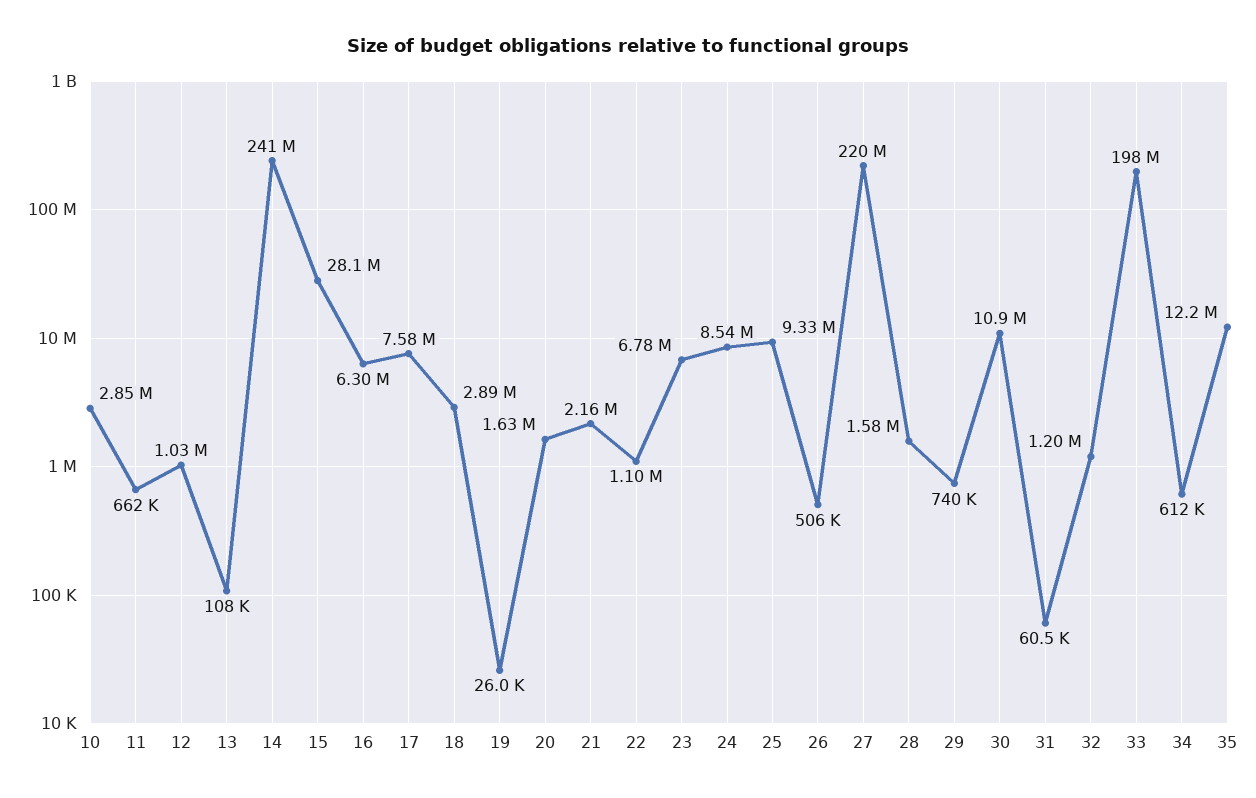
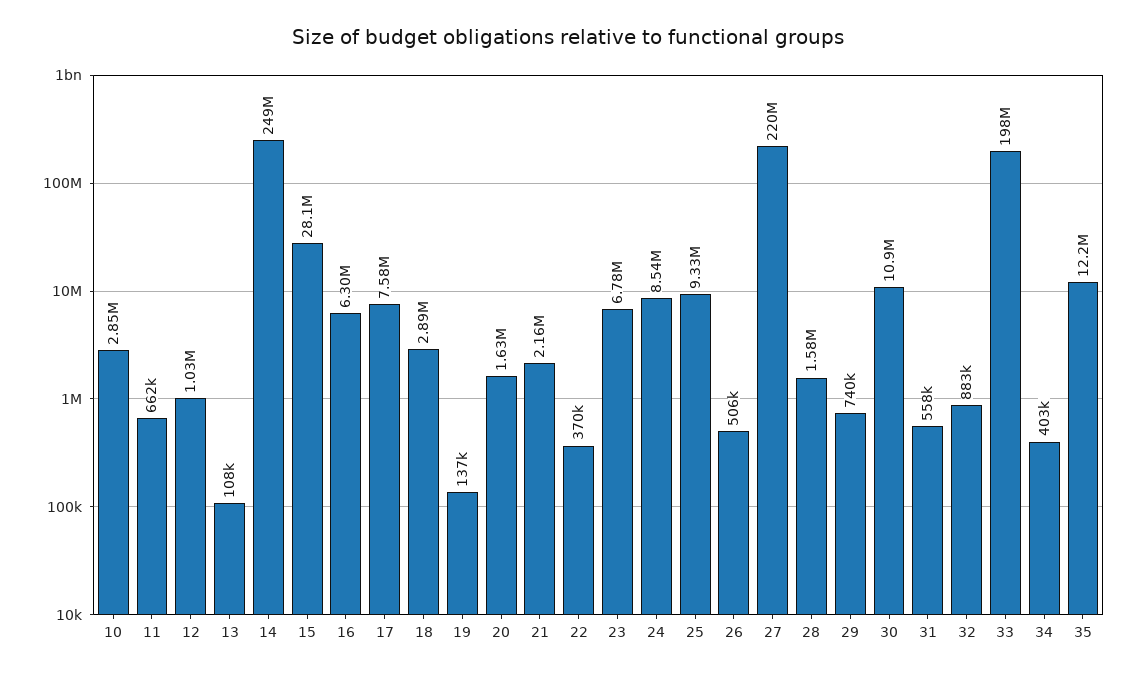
14: 241000000 -> 249000000
19: 26000 -> 137000
22: 1100000 -> 370000
31: 60500 -> 558000
32: 1200000 -> 883000
34: 612000 -> 403000

